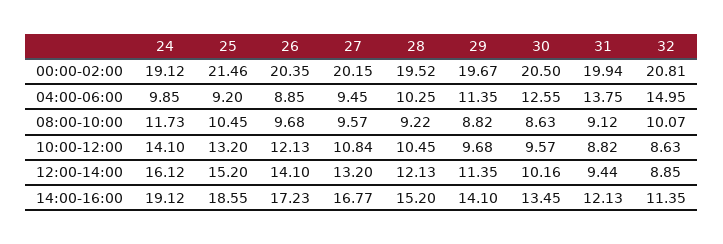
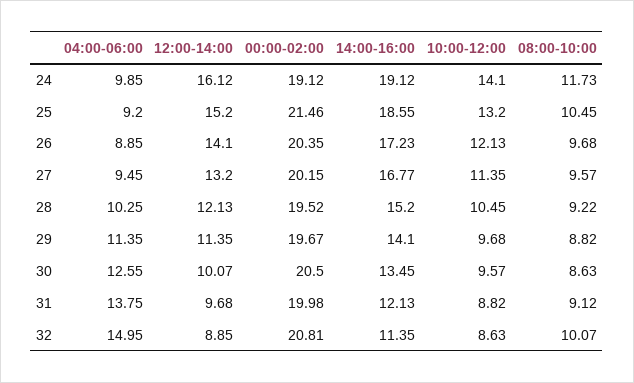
31, 00:00-02:00: 19.94 -> 19.98
27, 10:00-12:00: 10.84 -> 11.35
30, 12:00-14:00: 10.16 -> 10.07
31, 12:00-14:00: 9.44 -> 9.68

